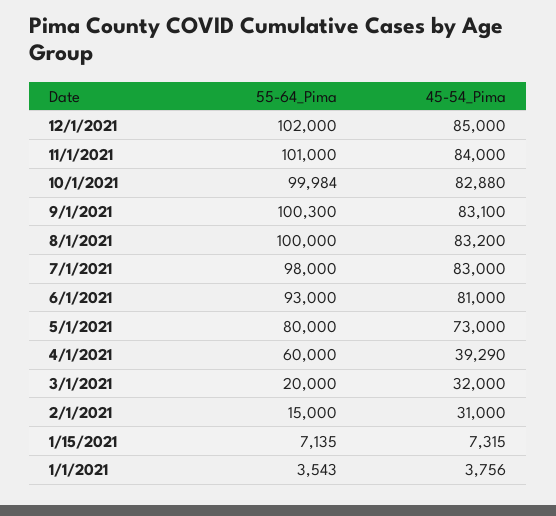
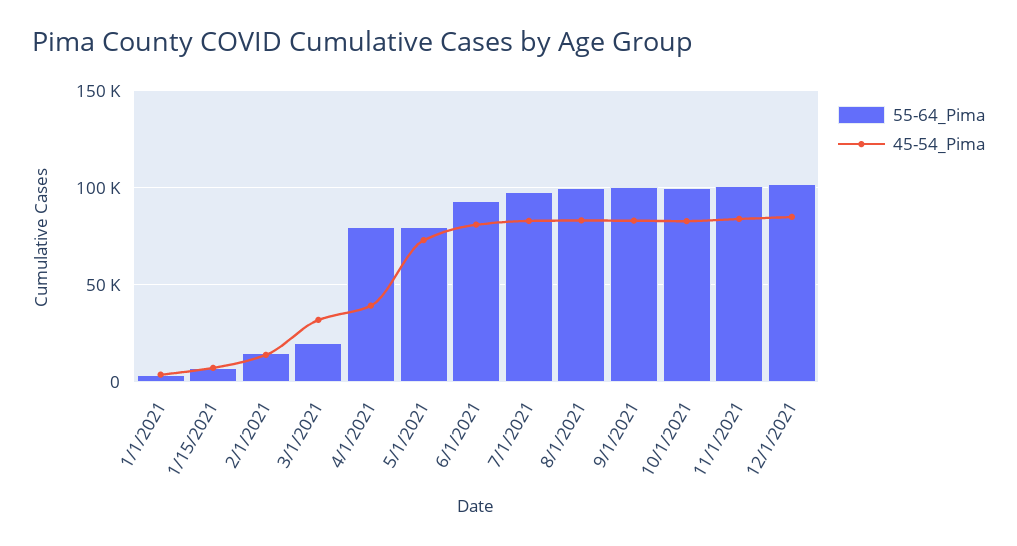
55-64_Pima, 4/1/2021: 60000 -> 80000
45-54_Pima, 2/1/2021: 31000 -> 15000

